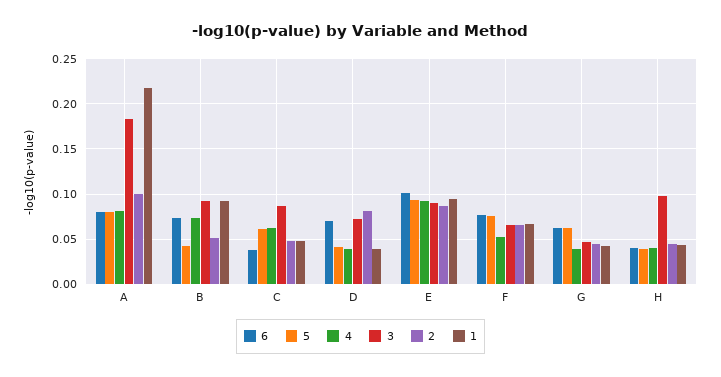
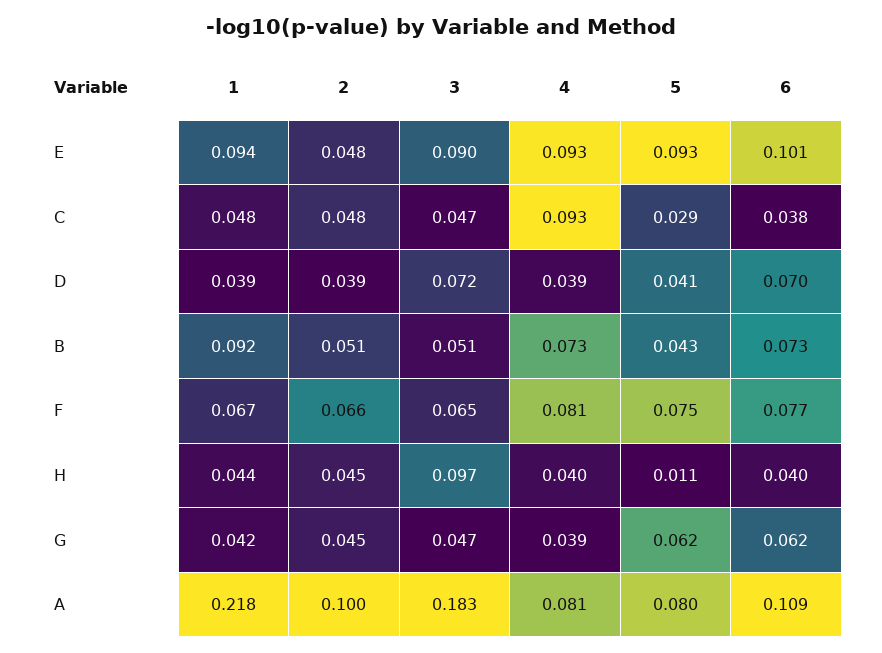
6, A: 0.08 -> 0.109
3, B: 0.09 -> 0.051
5, C: 0.06 -> 0.029
4, C: 0.06 -> 0.093
3, C: 0.09 -> 0.047
2, D: 0.08 -> 0.039
2, E: 0.09 -> 0.048
4, F: 0.05 -> 0.081
5, H: 0.04 -> 0.011

